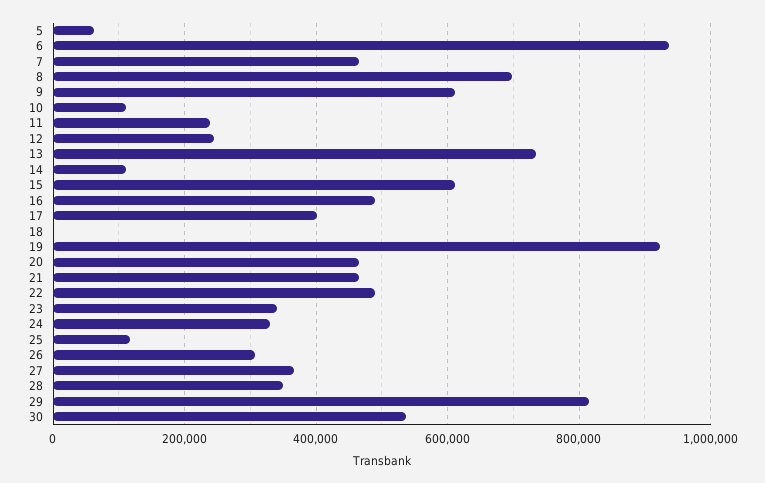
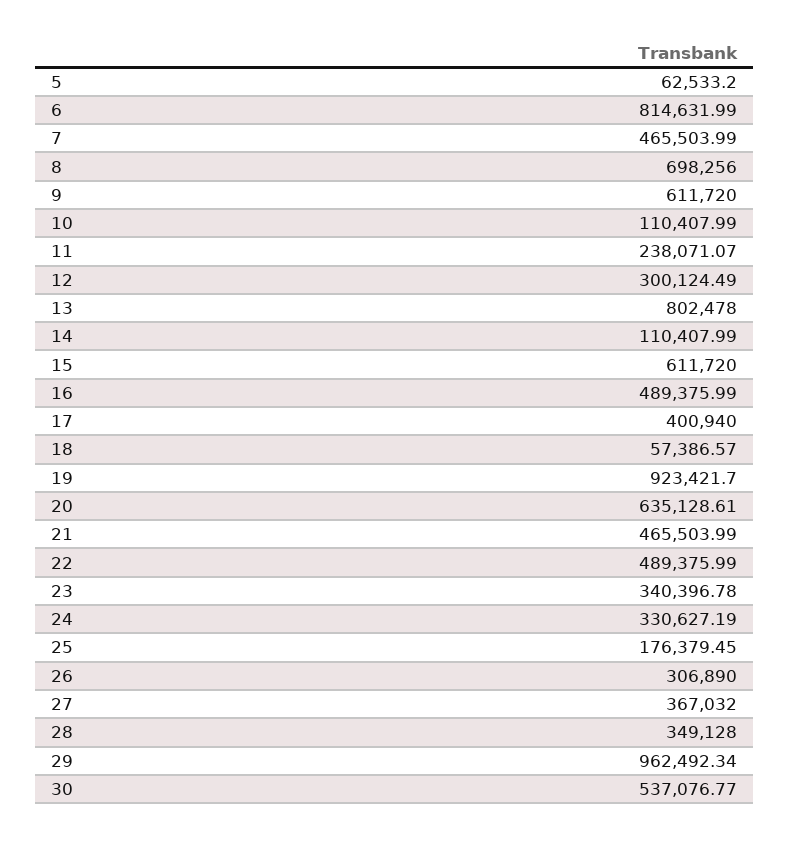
6: 940000 -> 814631.99
12: 240000 -> 300124.49
13: 740000 -> 802478
18: 0 -> 57386.57
20: 460000 -> 635128.61
25: 120000 -> 176379.45
29: 820000 -> 962492.34

